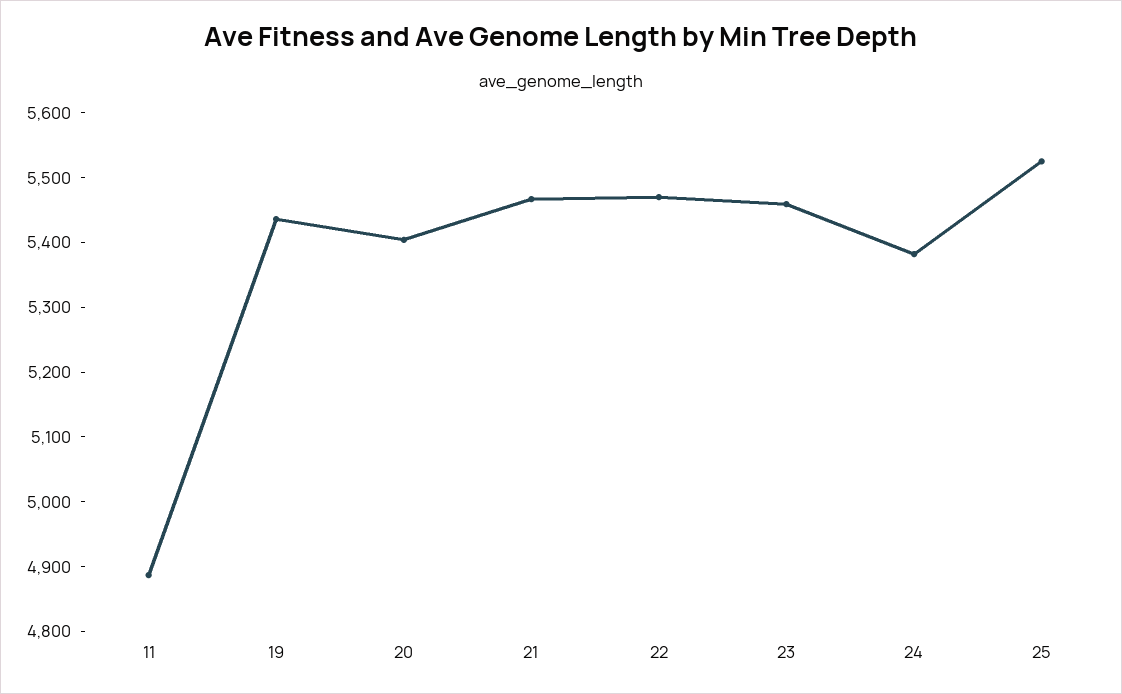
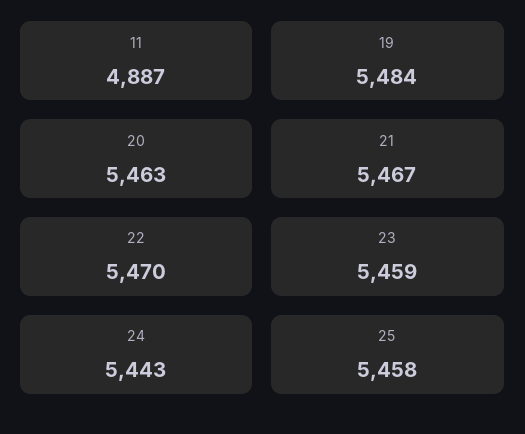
19: 5440 -> 5484
20: 5400 -> 5463
24: 5380 -> 5443
25: 5520 -> 5458

